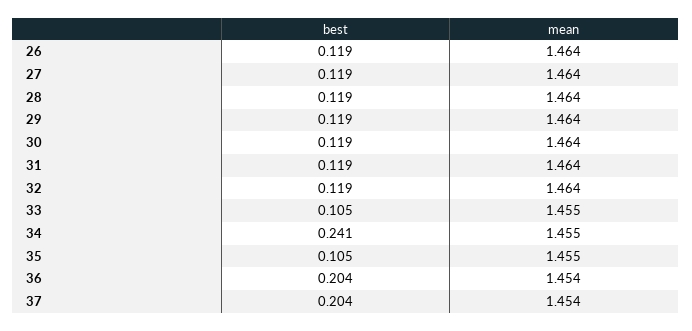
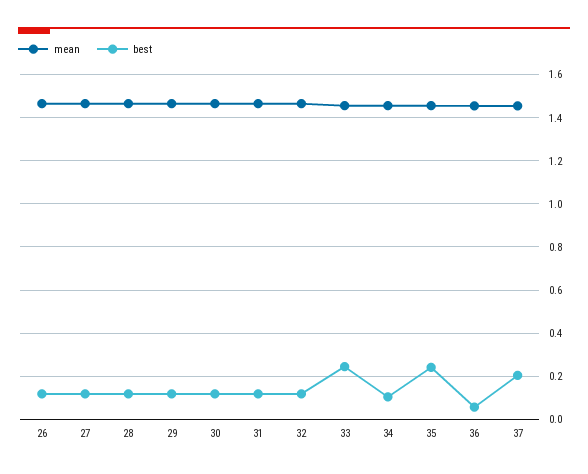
best, 33: 0.105 -> 0.25
best, 34: 0.241 -> 0.1
best, 35: 0.105 -> 0.25
best, 36: 0.204 -> 0.05

